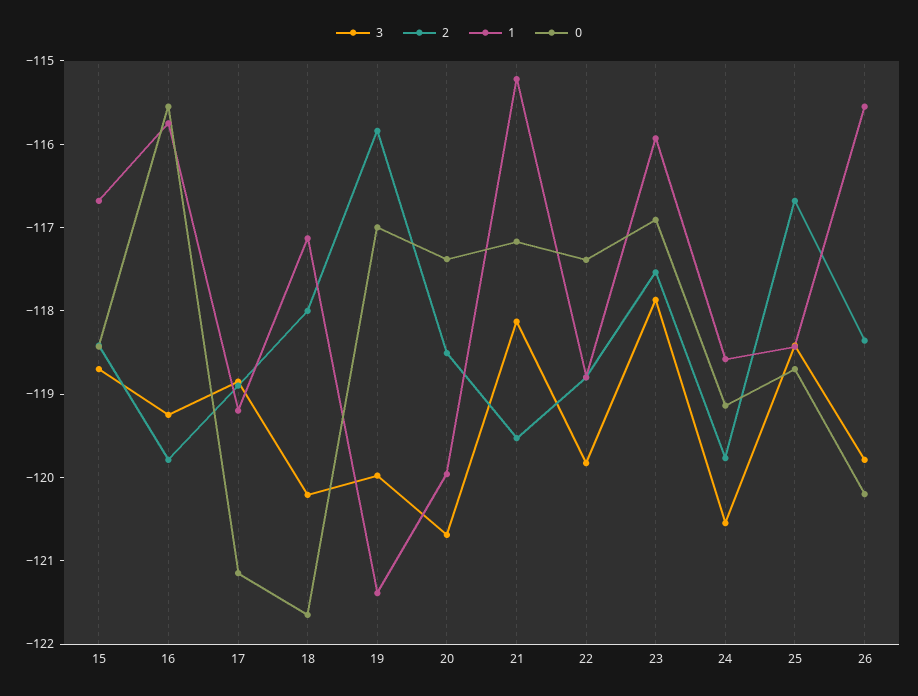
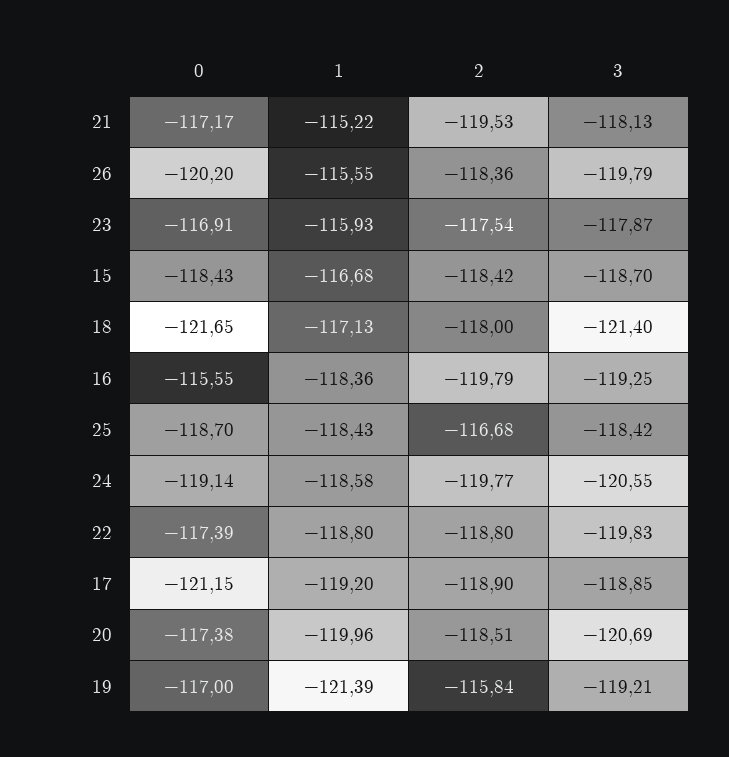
1, 16: -115.8 -> -118.36
3, 18: -120.2 -> -121.4
3, 19: -120 -> -119.21

